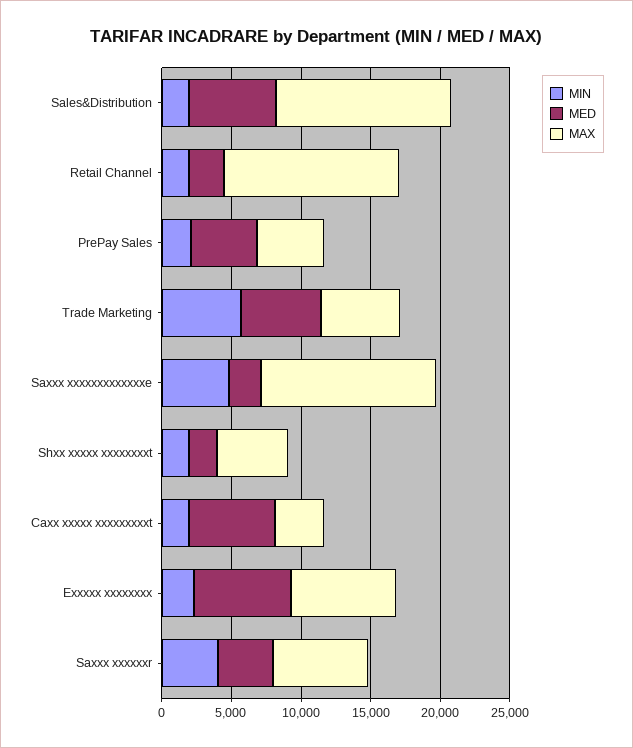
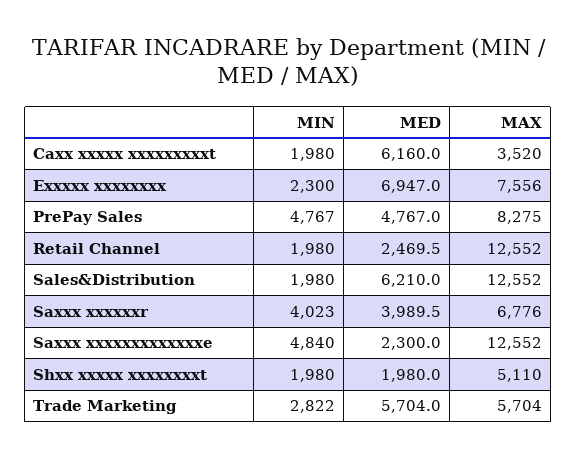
MIN, PrePay Sales: 2000 -> 4767
MAX, PrePay Sales: 5000 -> 8275
MIN, Trade Marketing: 6000 -> 2822

